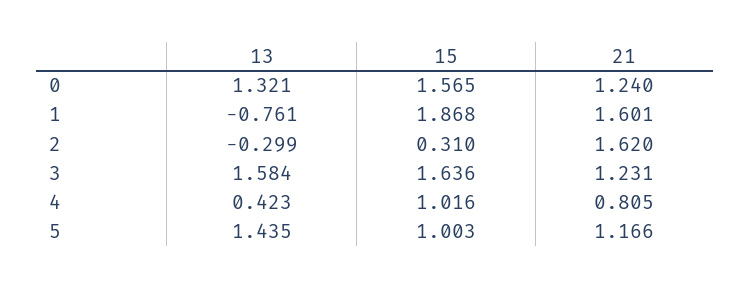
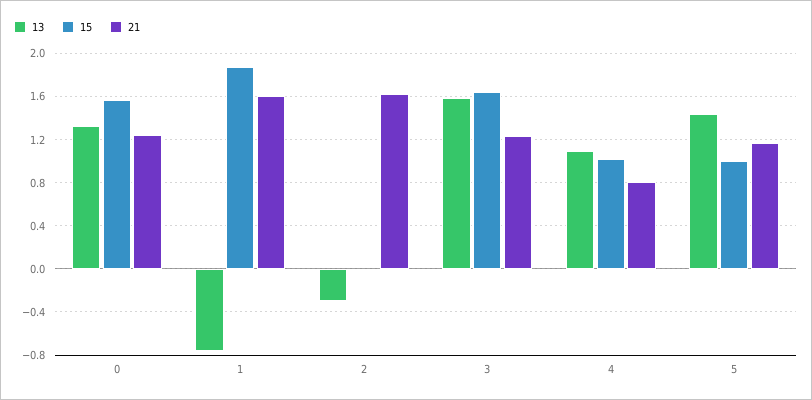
15, 2: 0.31 -> 0
13, 4: 0.423 -> 1.1

